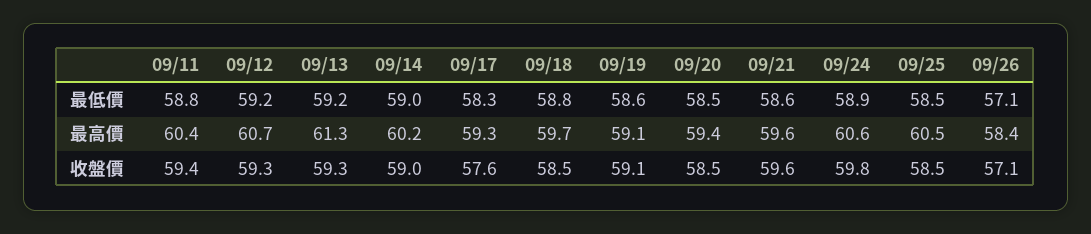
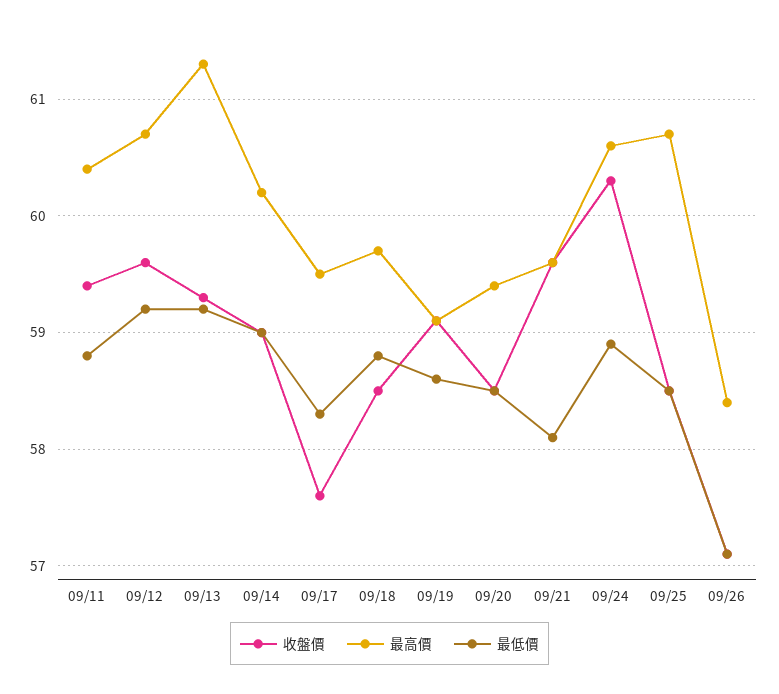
最低價, 09/21: 58.6 -> 58.1
最高價, 09/17: 59.3 -> 59.5
最高價, 09/25: 60.5 -> 60.7
收盤價, 09/12: 59.3 -> 59.6
收盤價, 09/24: 59.8 -> 60.3

